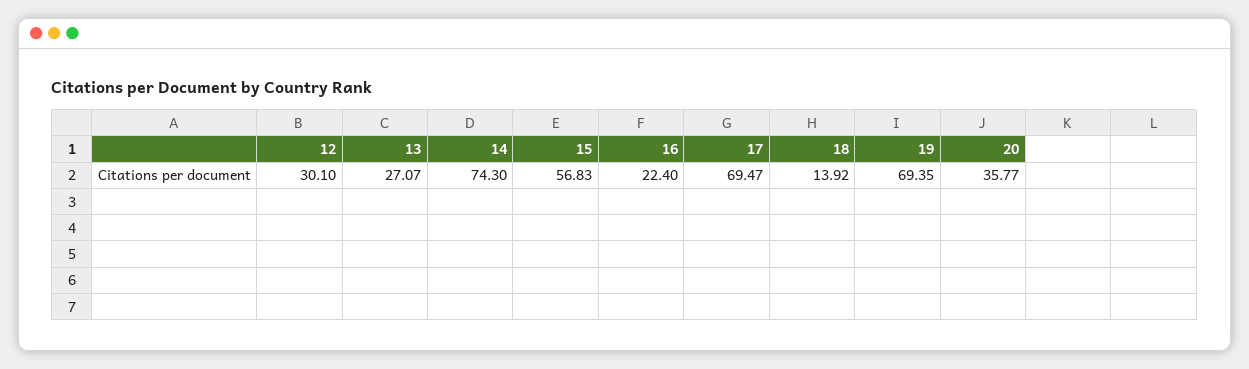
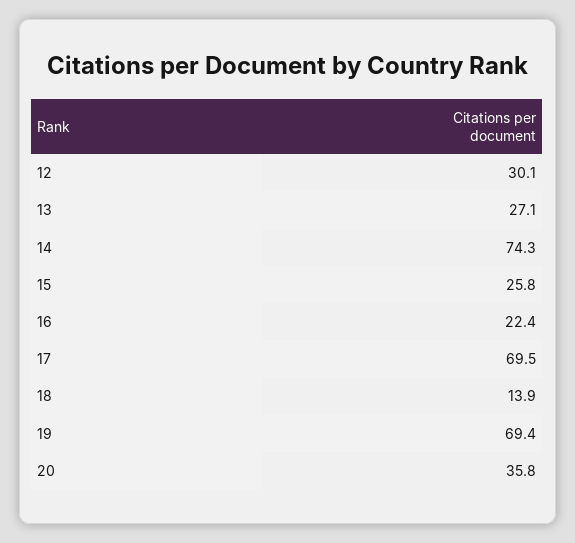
15: 56.83 -> 25.8

